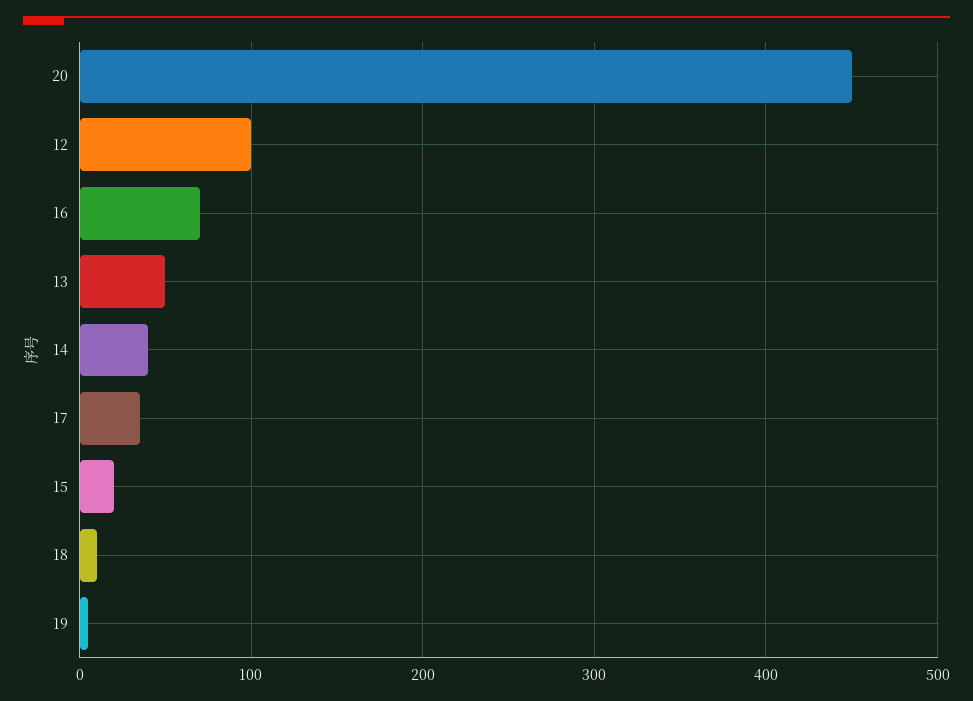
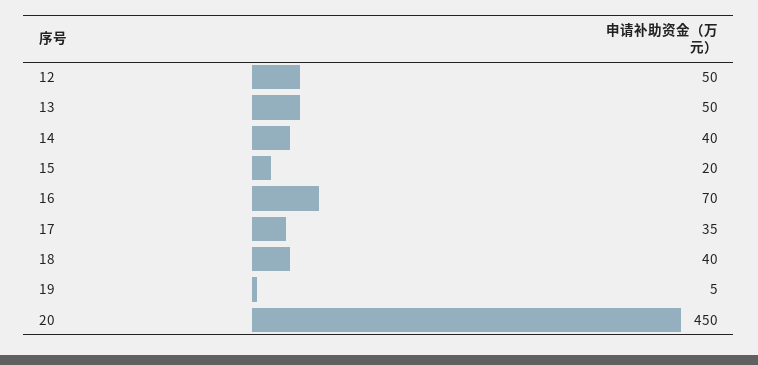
12: 100 -> 50
18: 10 -> 40

